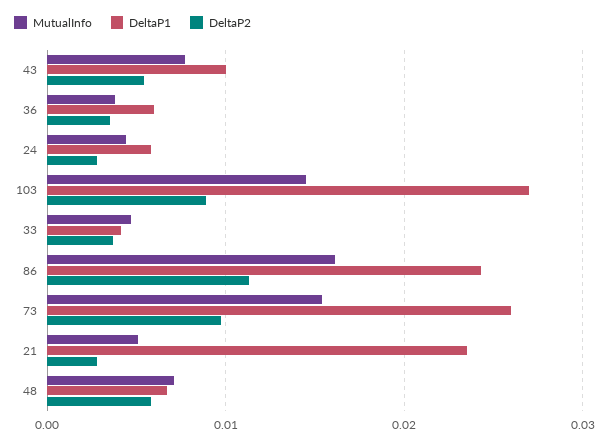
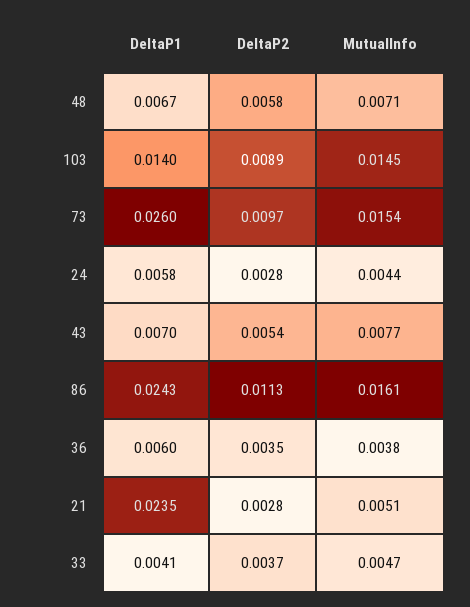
DeltaP1, 43: 0.01 -> 0.007
DeltaP1, 103: 0.027 -> 0.014

